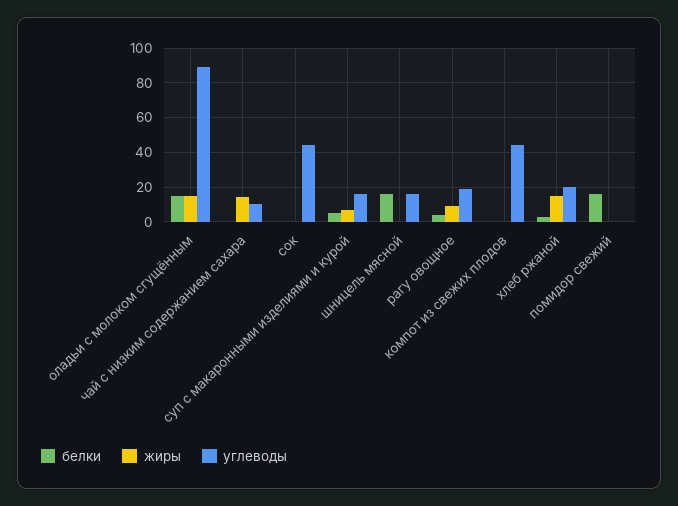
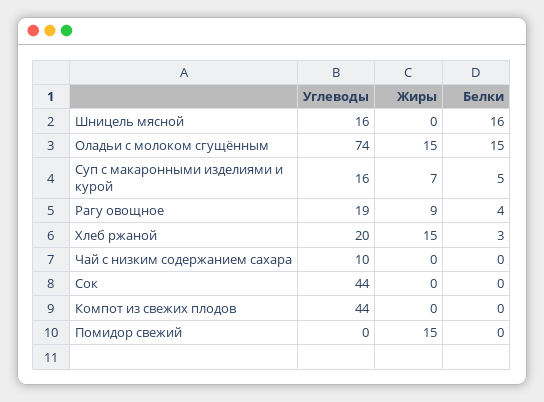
углеводы, оладьи с молоком сгущённым: 90 -> 74
жиры, чай с низким содержанием сахара: 15 -> 0
белки, помидор свежий: 15 -> 0
жиры, помидор свежий: 0 -> 15

